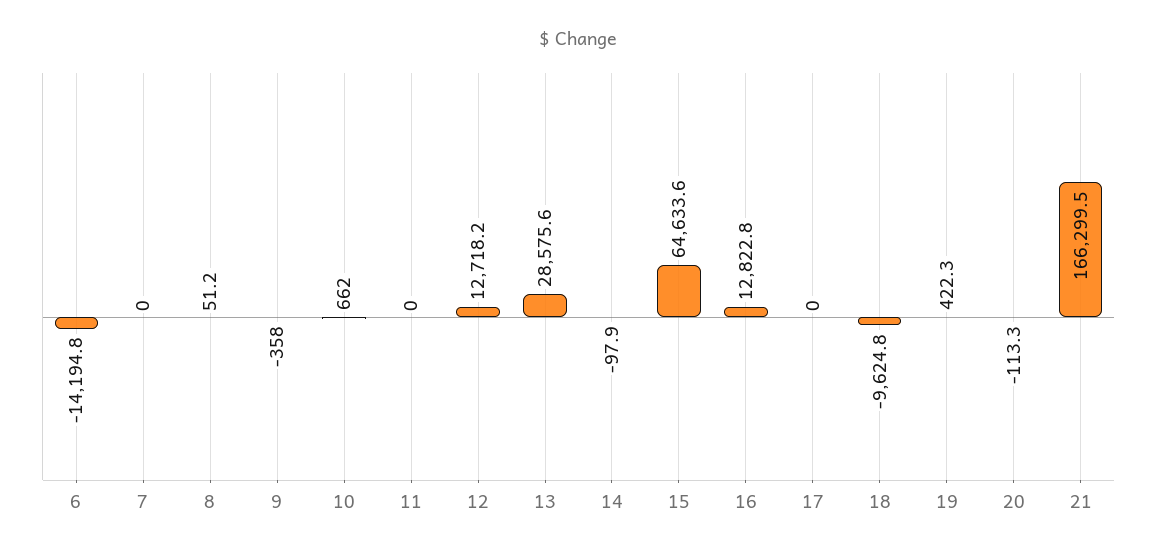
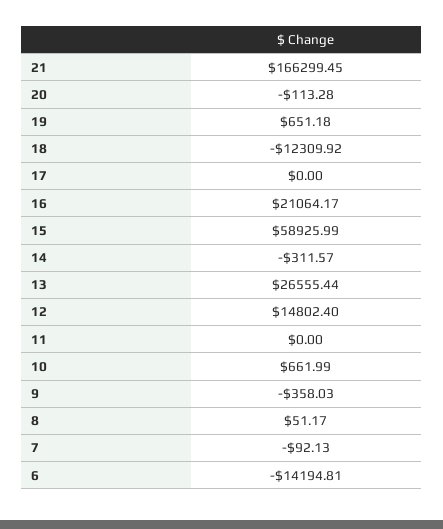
7: 0 -> -92.13
12: 12718.2 -> 14802.4
13: 28575.6 -> 26555.44
14: -97.9 -> -311.57
15: 64633.6 -> 58925.99
16: 12822.8 -> 21064.17
18: -9624.8 -> -12309.92
19: 422.3 -> 651.18

